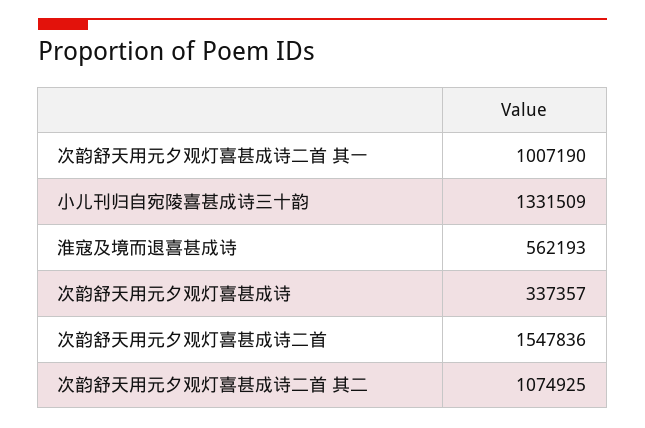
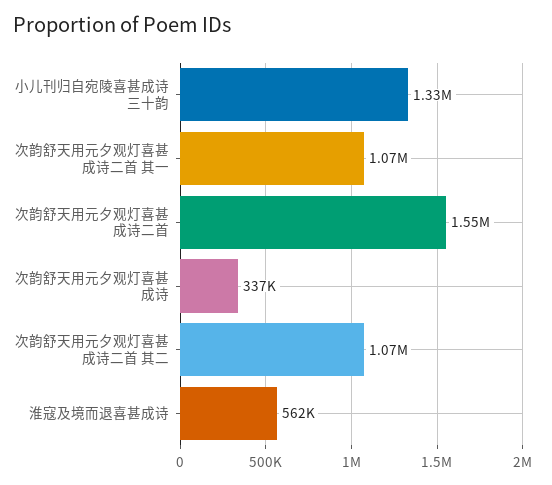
次韵舒天用元夕观灯喜甚成诗二首 其一: 1007190 -> 1070000

